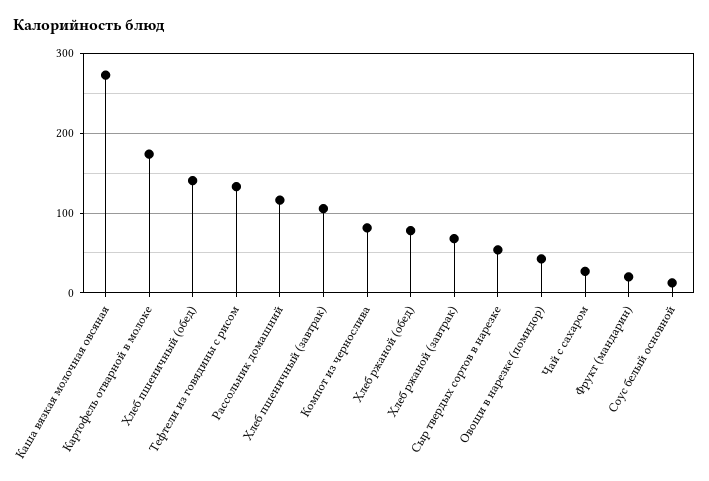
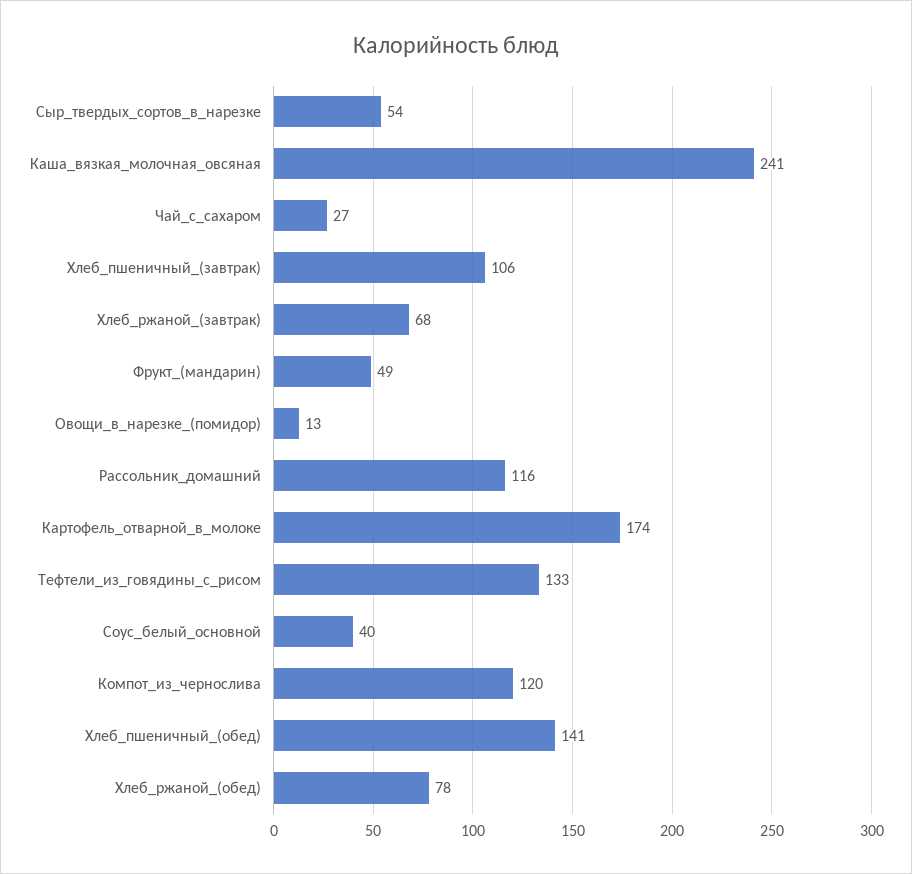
Каша вязкая молочная овсяная: 270 -> 241
Компот из чернослива: 80 -> 120
Овощи в нарезке (помидор): 40 -> 13
Фрукт (мандарин): 20 -> 49
Соус белый основной: 10 -> 40

